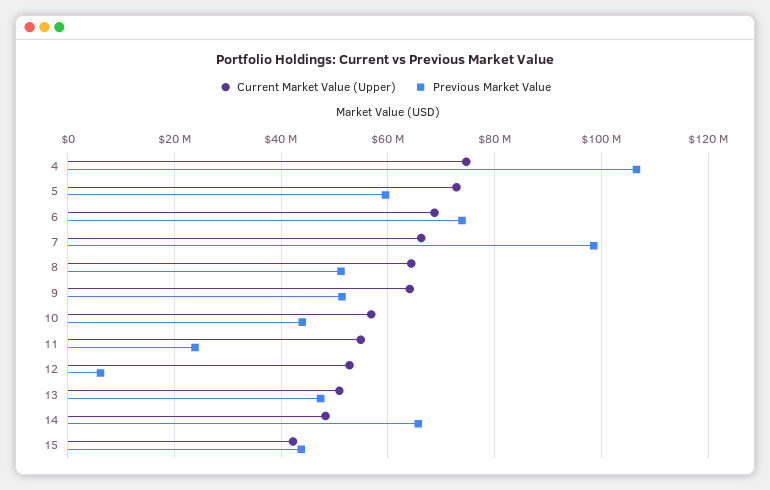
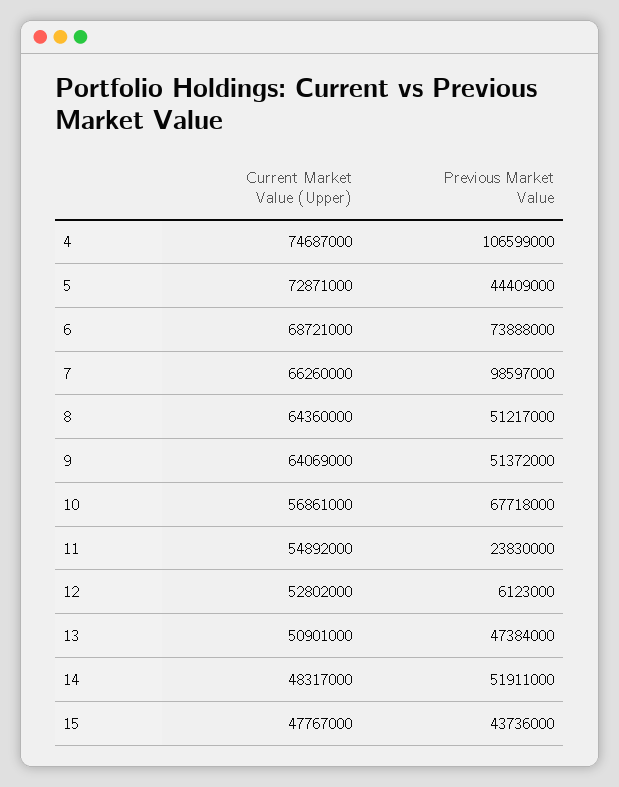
Previous Market Value, 5: 60000000 -> 44409000
Previous Market Value, 10: 44000000 -> 67718000
Previous Market Value, 14: 66000000 -> 51911000
Current Market Value (Upper), 15: 42000000 -> 47767000

